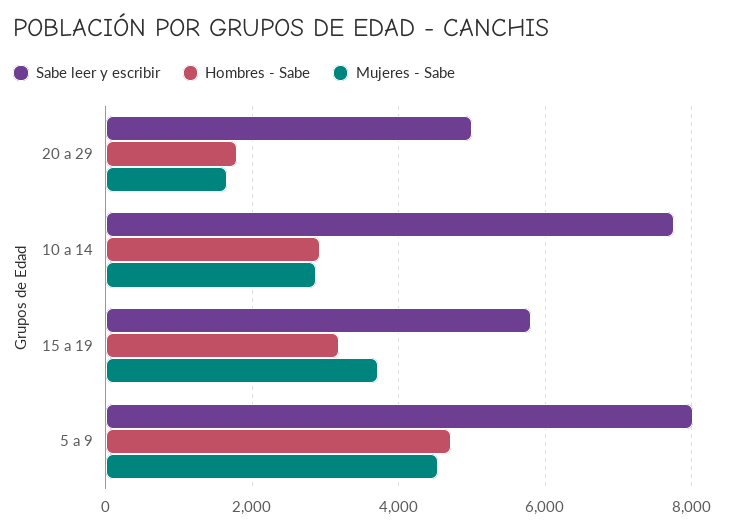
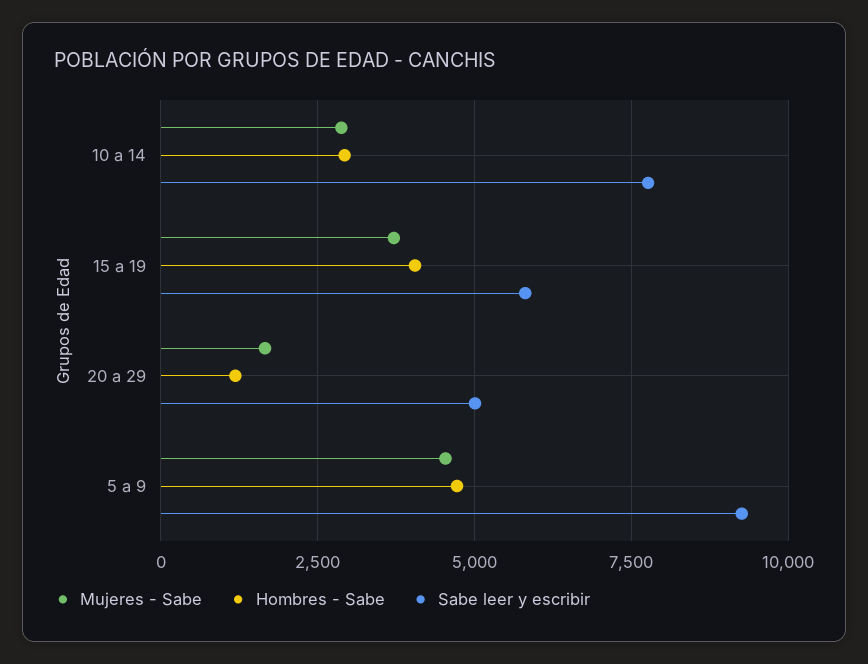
Hombres - Sabe, 20 a 29: 1800 -> 1250
Hombres - Sabe, 15 a 19: 3200 -> 4000
Sabe leer y escribir, 5 a 9: 8000 -> 9250

